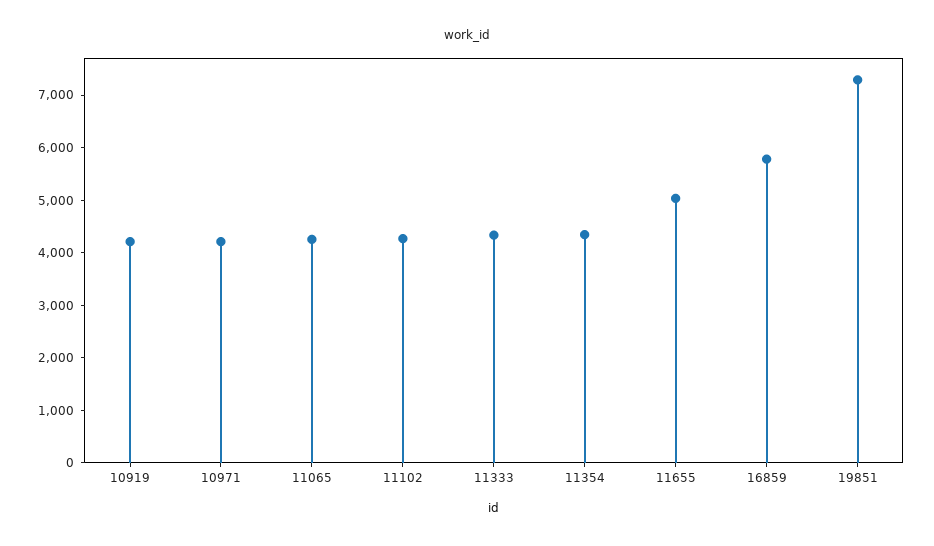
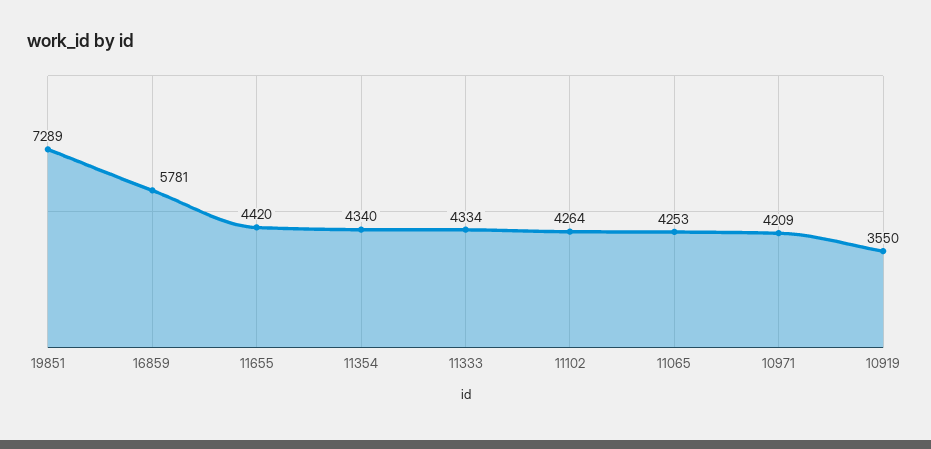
10919: 4200 -> 3550
11655: 5000 -> 4420

